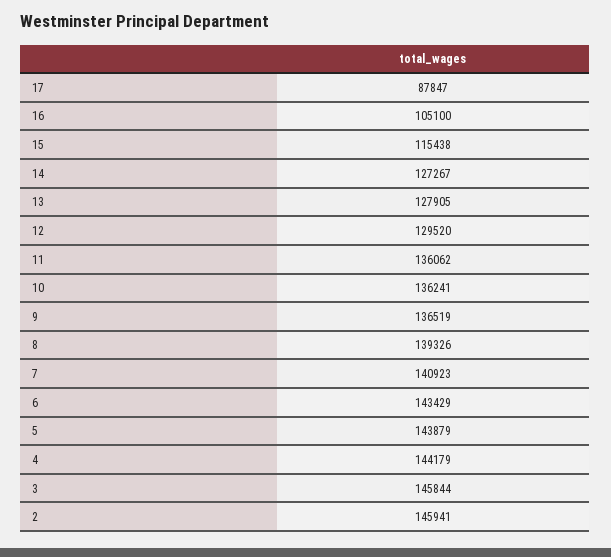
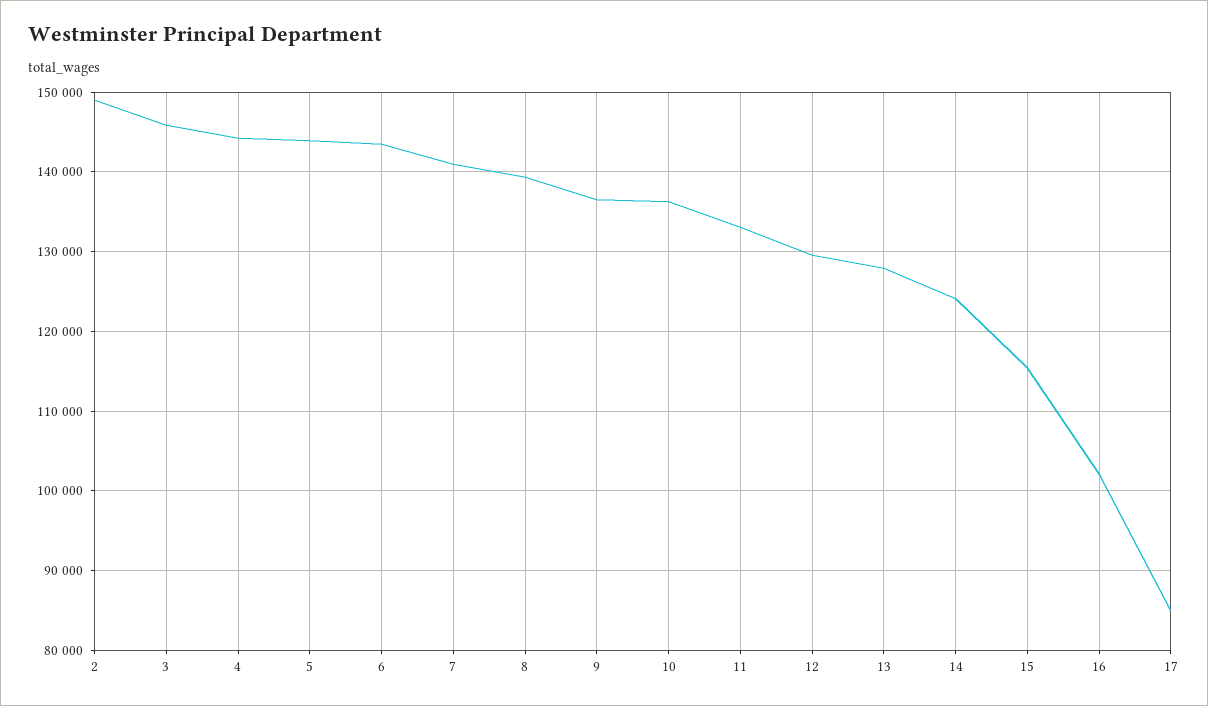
17: 87847 -> 85000
16: 105100 -> 102000
14: 127267 -> 124000
11: 136062 -> 133000
2: 145941 -> 149000

